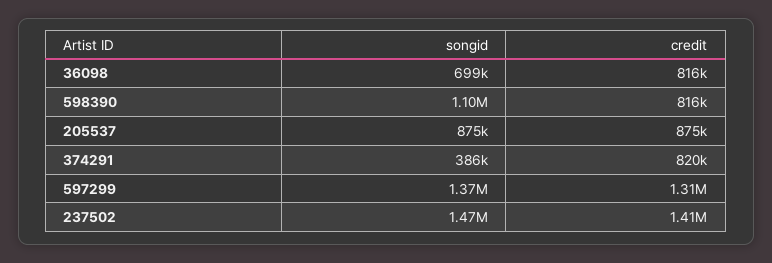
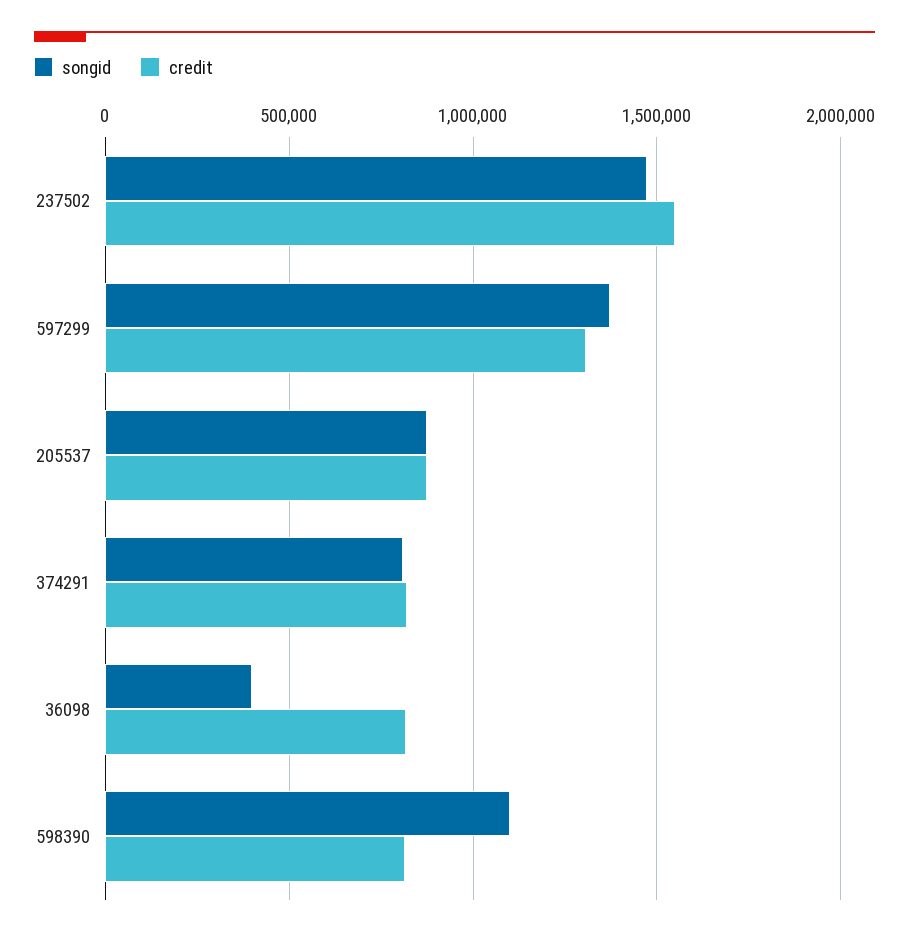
songid, 36098: 699000 -> 400000
songid, 374291: 386000 -> 800000
credit, 237502: 1410000 -> 1550000

